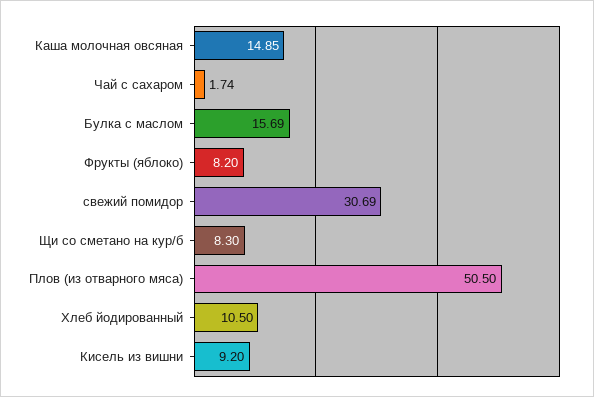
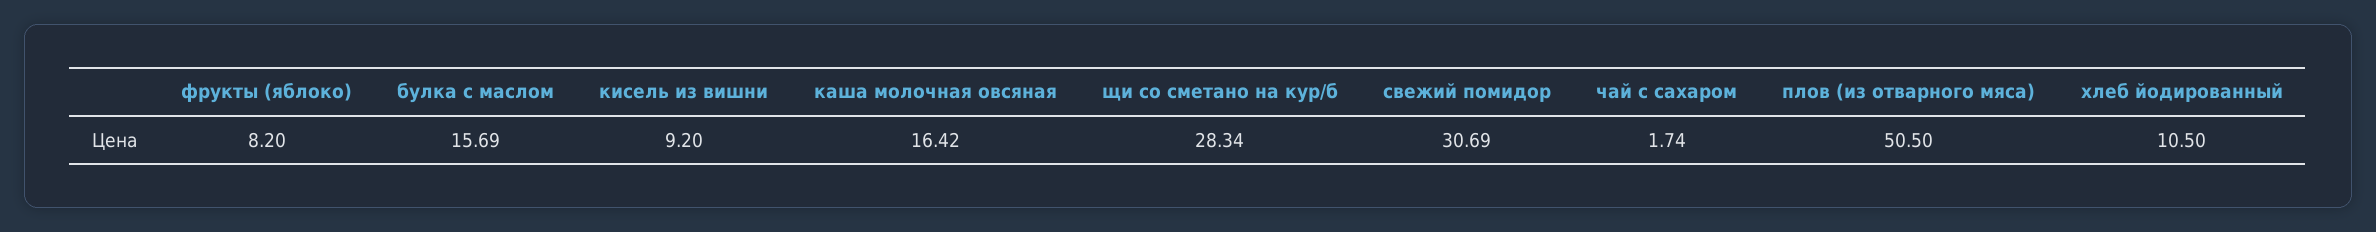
Каша молочная овсяная: 14.85 -> 16.42
Щи со сметано на кур/б: 8.3 -> 28.34

